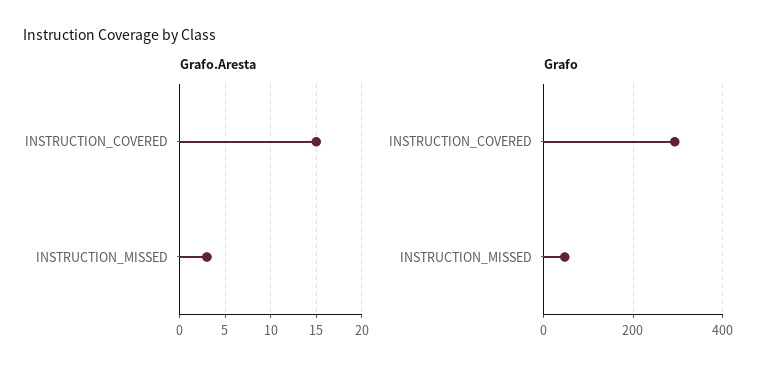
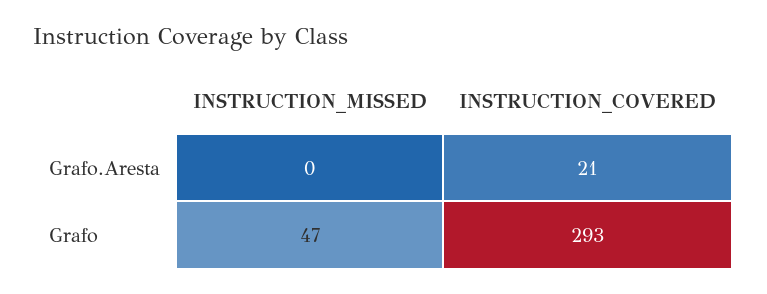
Grafo.Aresta, INSTRUCTION_COVERED: 15 -> 21
Grafo.Aresta, INSTRUCTION_MISSED: 3 -> 0

